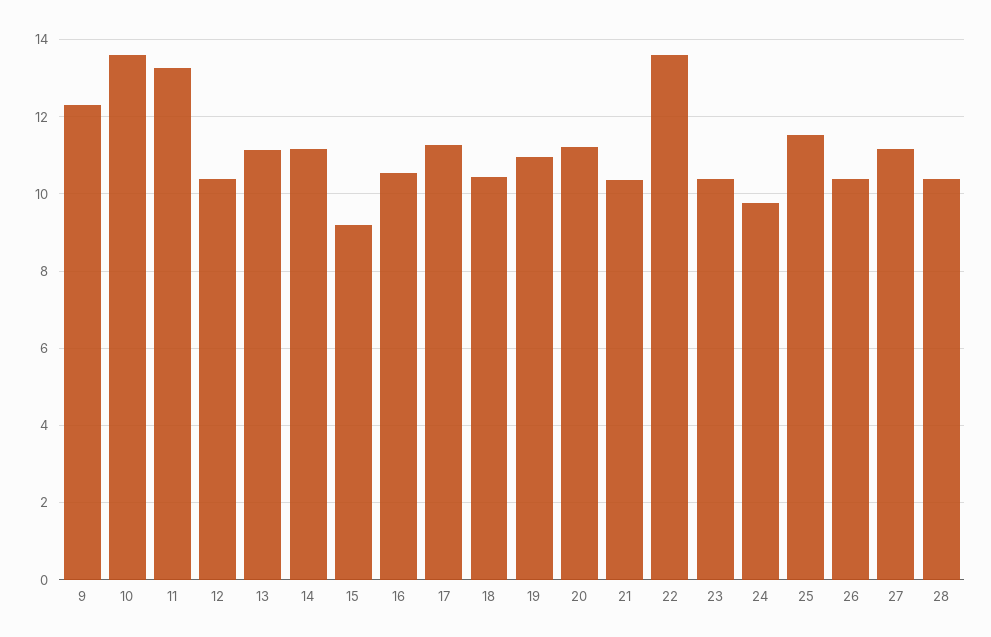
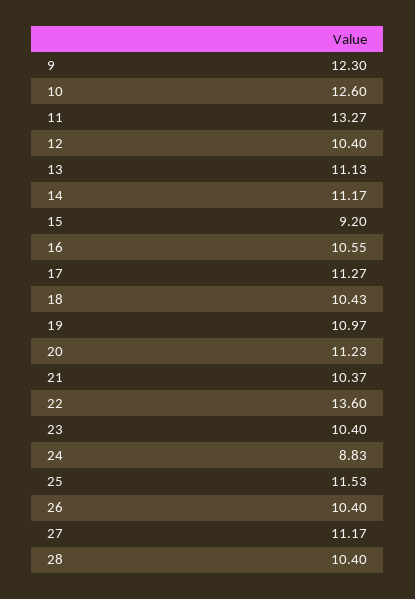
10: 13.6 -> 12.6
24: 9.8 -> 8.83

